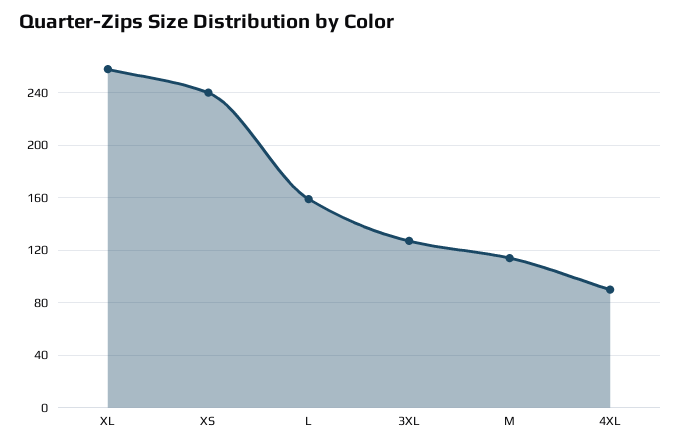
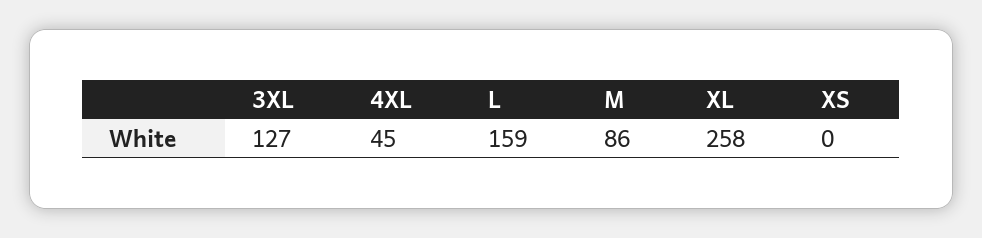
XS: 240 -> 0
M: 115 -> 86
4XL: 90 -> 45

